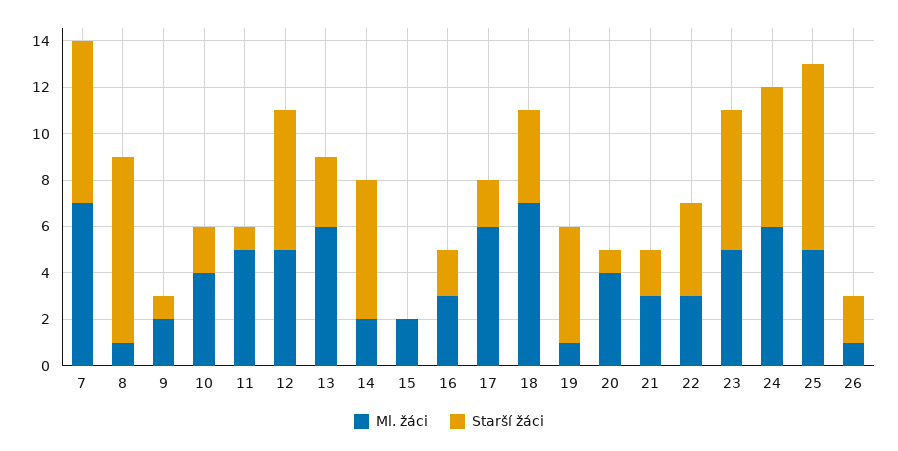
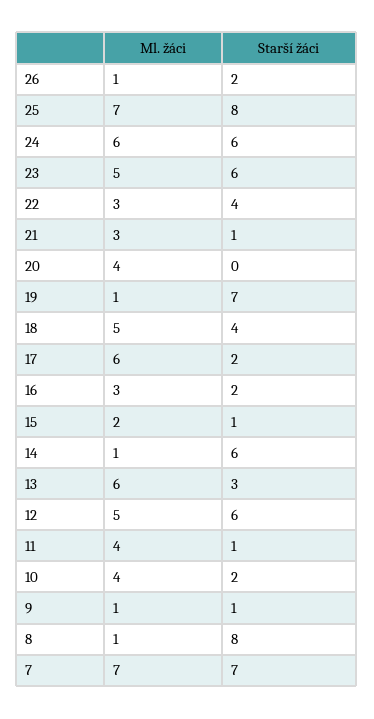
Ml. žáci, 9: 2 -> 1
Ml. žáci, 11: 5 -> 4
Ml. žáci, 14: 2 -> 1
Starší žáci, 15: 0 -> 1
Ml. žáci, 18: 7 -> 5
Starší žáci, 19: 5 -> 7
Starší žáci, 20: 1 -> 0
Starší žáci, 21: 2 -> 1
Ml. žáci, 25: 5 -> 7

